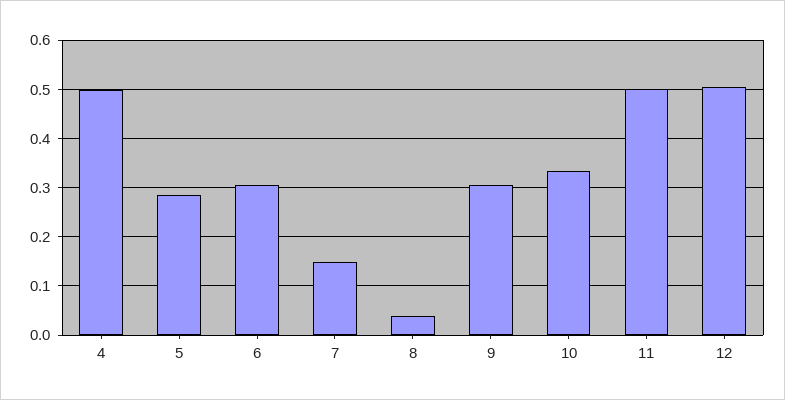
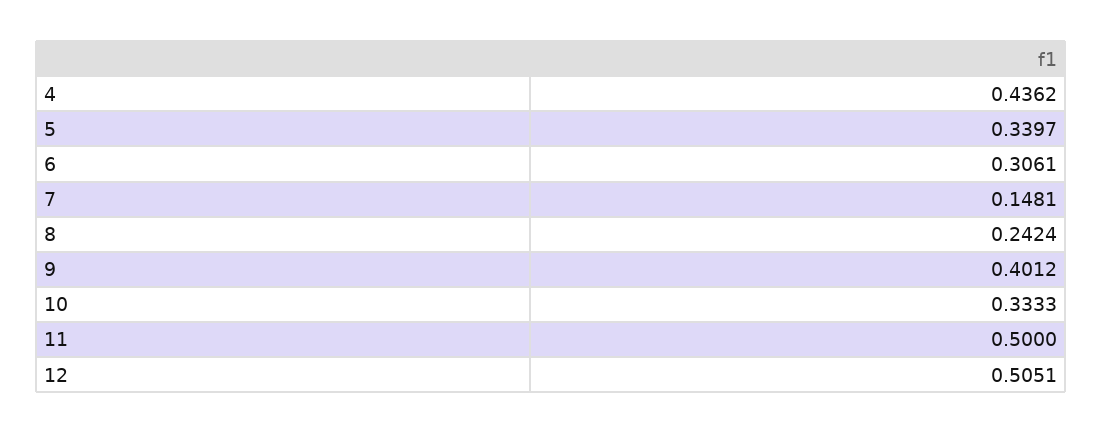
4: 0.5 -> 0.4362
5: 0.28 -> 0.3397
8: 0.04 -> 0.2424
9: 0.3 -> 0.4012

